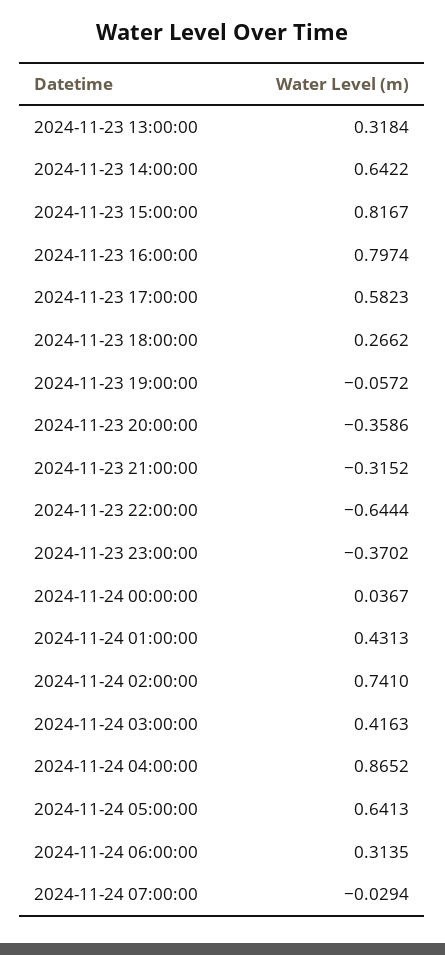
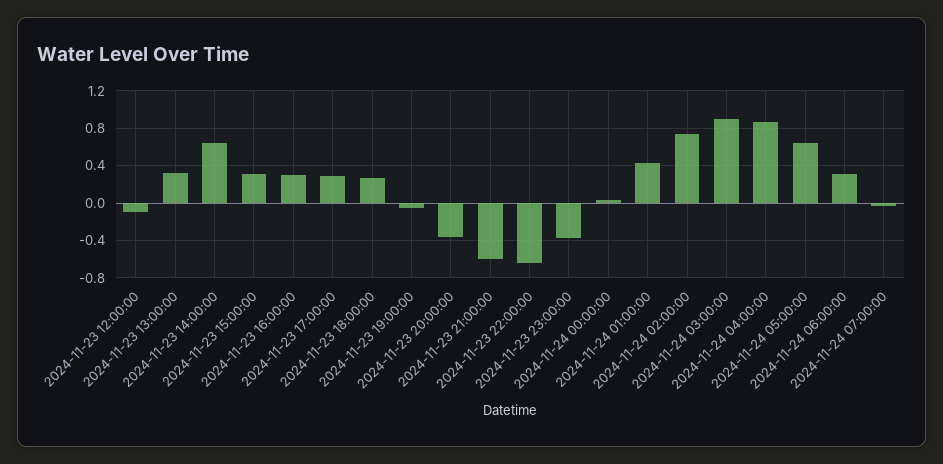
2024-11-23 15:00:00: 0.8167 -> 0.3
2024-11-23 16:00:00: 0.7974 -> 0.3
2024-11-23 17:00:00: 0.5823 -> 0.3
2024-11-23 21:00:00: -0.3152 -> -0.6
2024-11-24 03:00:00: 0.4163 -> 0.9
2024-11-23 12:00:00: none -> -0.1

